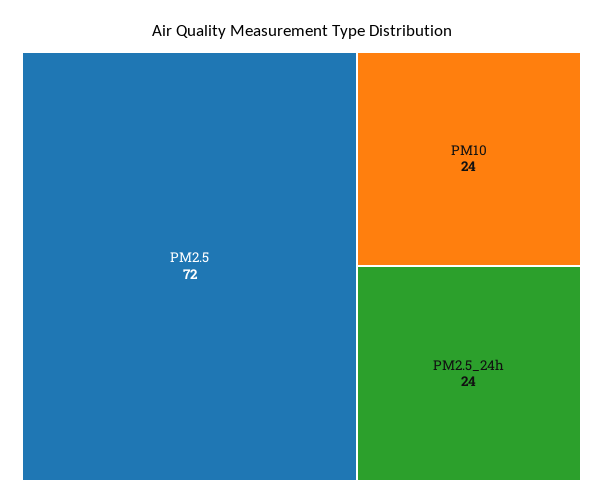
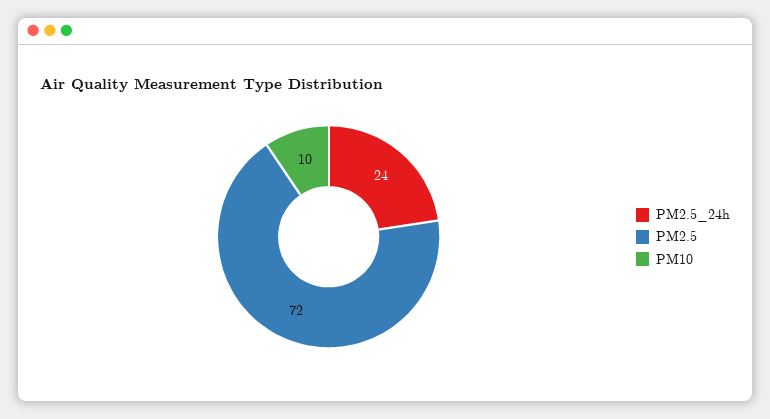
PM10: 24 -> 10

